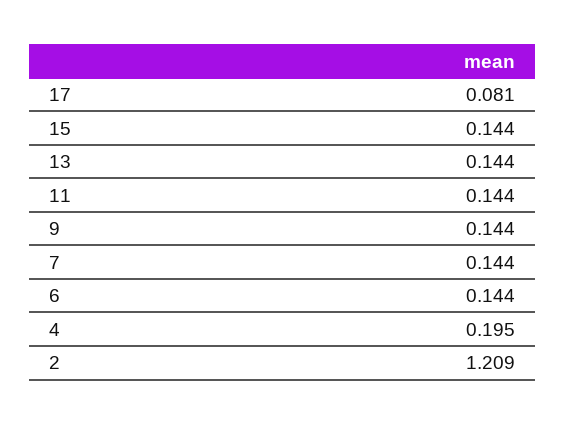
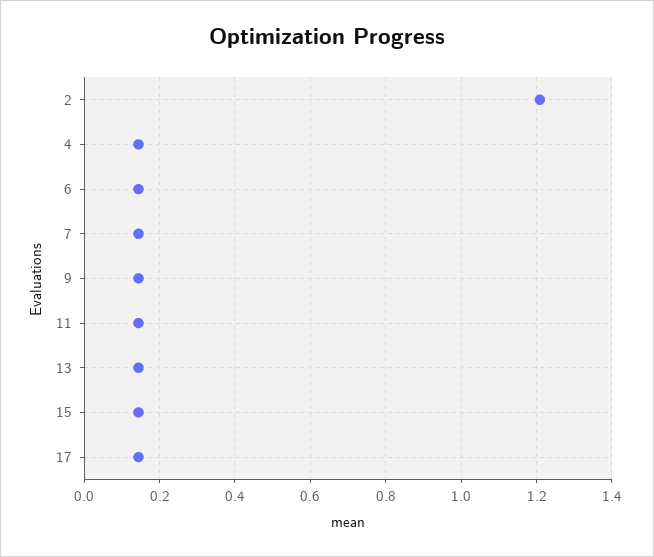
17: 0.081 -> 0.14
4: 0.195 -> 0.14

